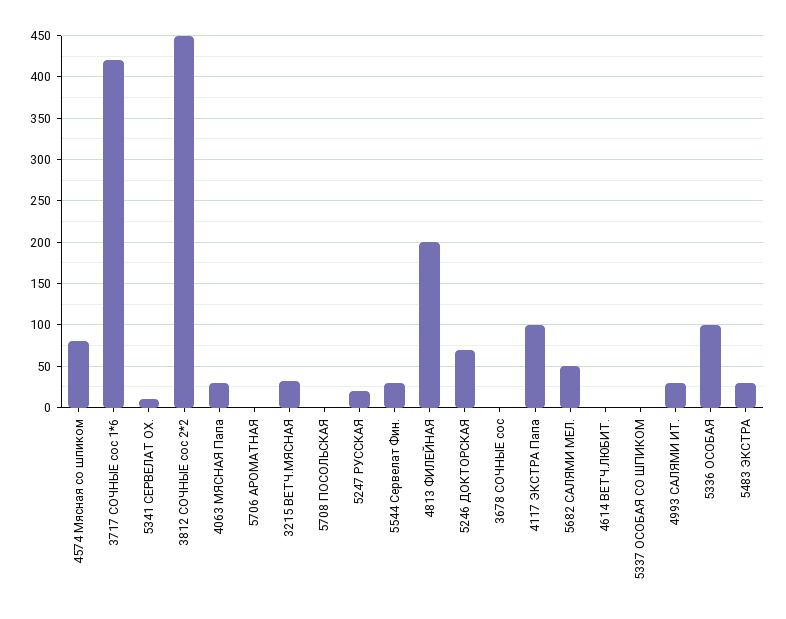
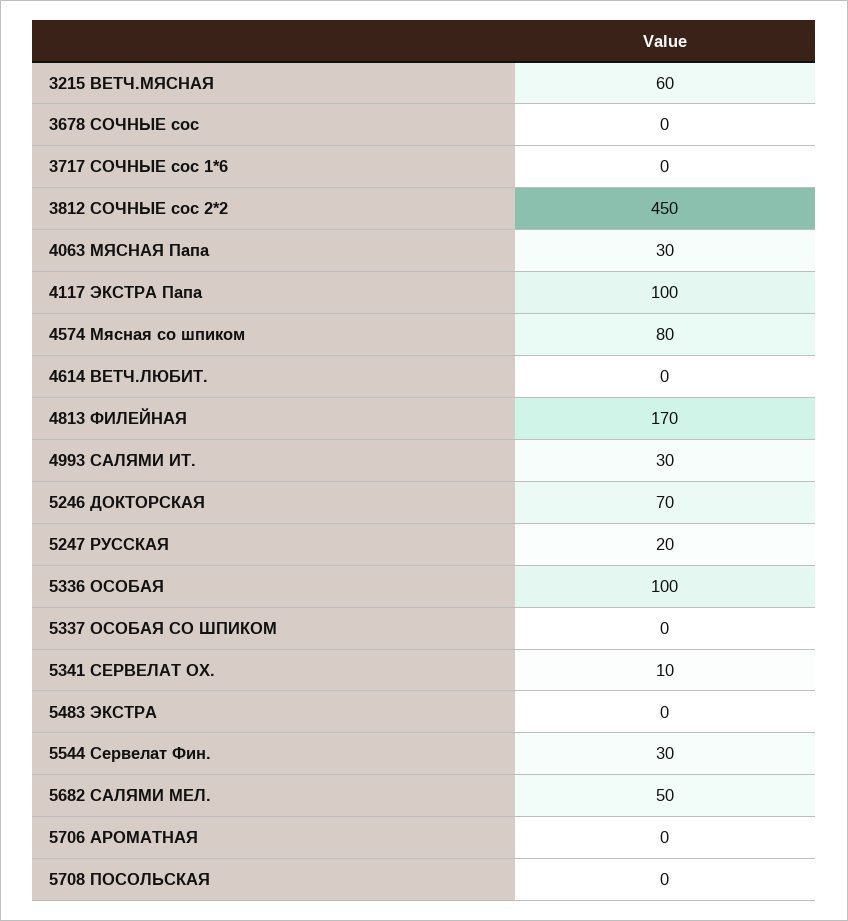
3717 СОЧНЫЕ сос 1*6: 420 -> 0
3215 ВЕТЧ.МЯСНАЯ: 30 -> 60
4813 ФИЛЕЙНАЯ: 200 -> 170
5483 ЭКСТРА: 30 -> 0

